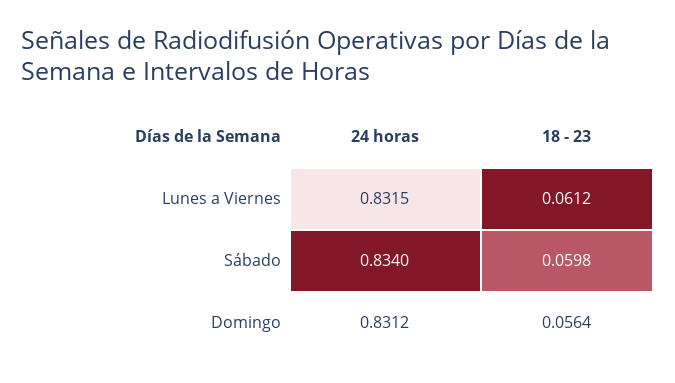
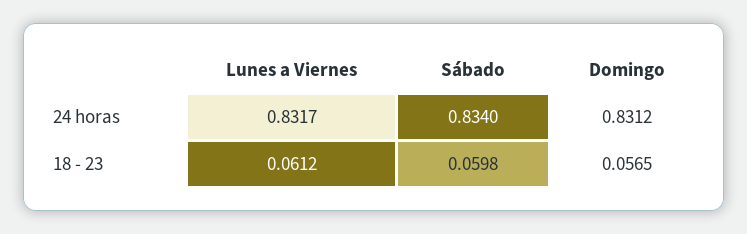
24 horas, Lunes a Viernes: 0.8315 -> 0.8317
18 - 23, Domingo: 0.0564 -> 0.0565

